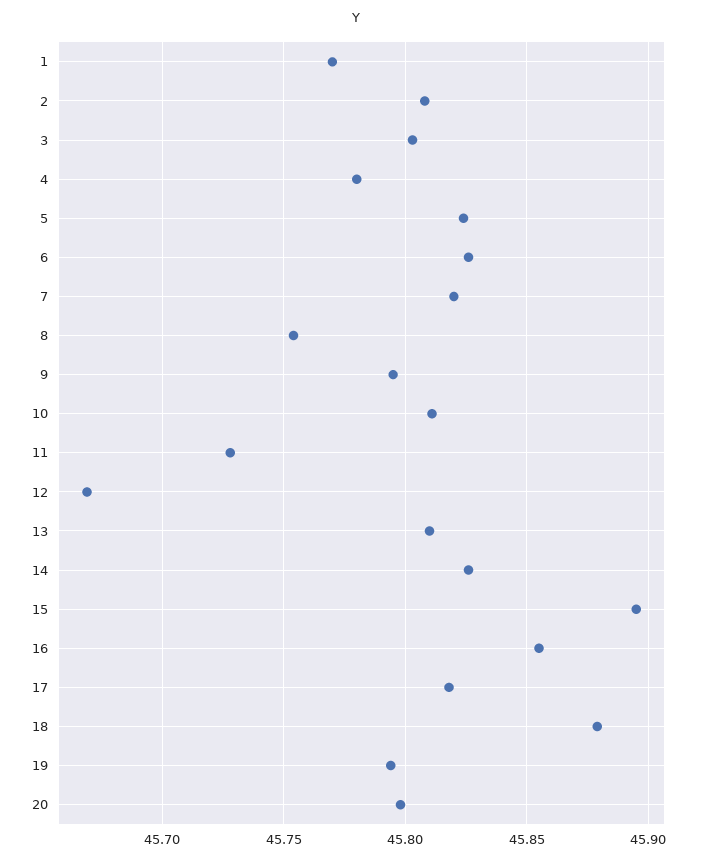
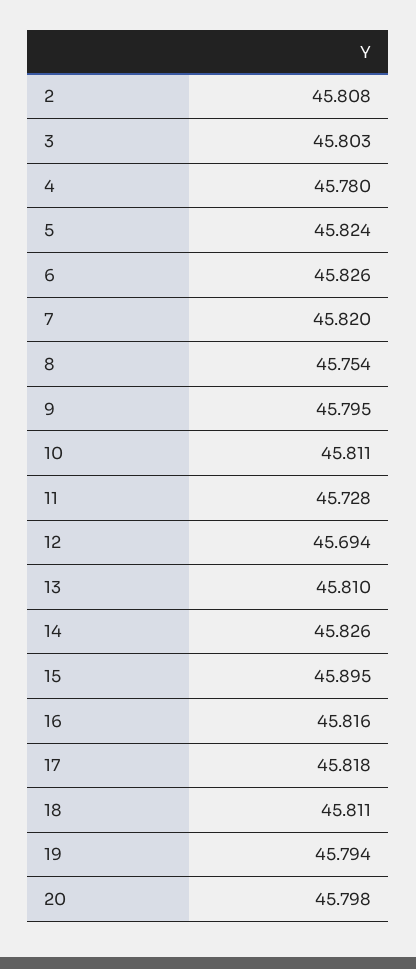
1: 45.77 -> none
12: 45.67 -> 45.694
16: 45.855 -> 45.816
18: 45.88 -> 45.811

